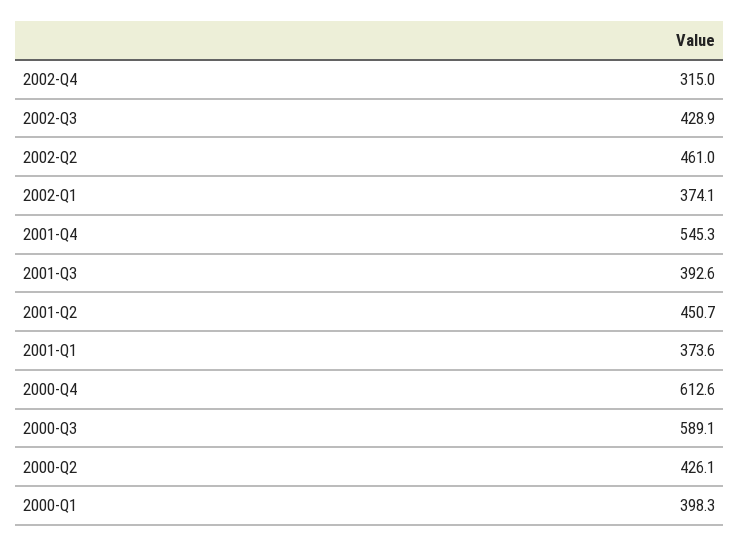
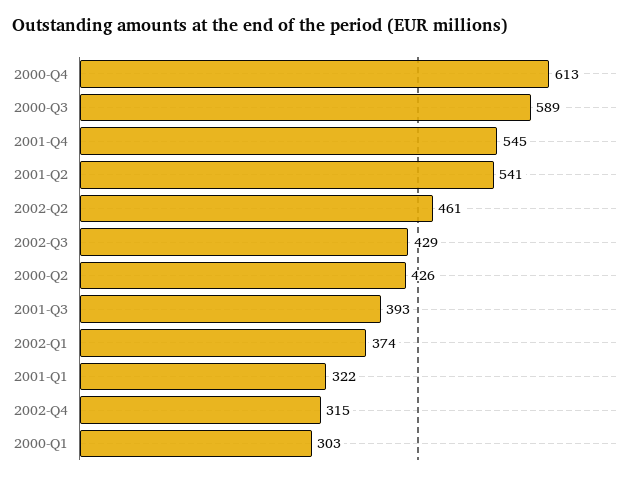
2001-Q2: 450.7 -> 541
2001-Q1: 373.6 -> 322
2000-Q1: 398.3 -> 303

